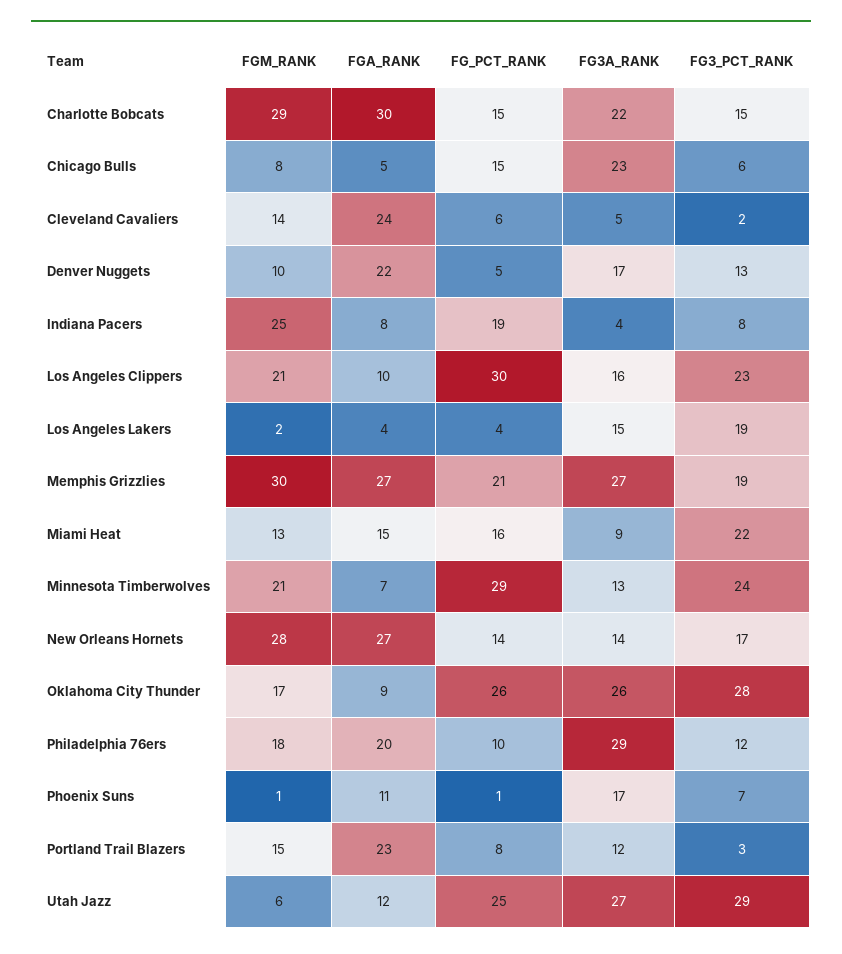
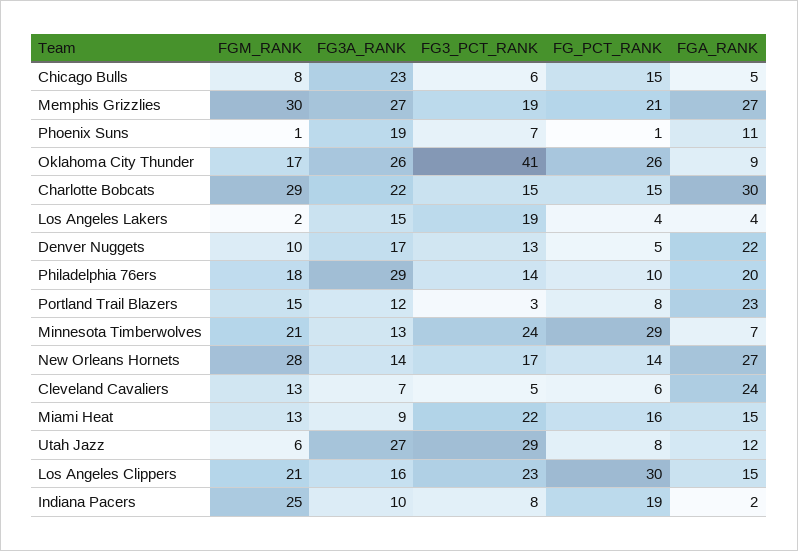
FGM_RANK, Cleveland Cavaliers: 14 -> 13
FG3A_RANK, Cleveland Cavaliers: 5 -> 7
FG3_PCT_RANK, Cleveland Cavaliers: 2 -> 5
FGA_RANK, Indiana Pacers: 8 -> 2
FG3A_RANK, Indiana Pacers: 4 -> 10
FGA_RANK, Los Angeles Clippers: 10 -> 15
FG3_PCT_RANK, Oklahoma City Thunder: 28 -> 41
FG3_PCT_RANK, Philadelphia 76ers: 12 -> 14
FG3A_RANK, Phoenix Suns: 17 -> 19
FG_PCT_RANK, Utah Jazz: 25 -> 8

